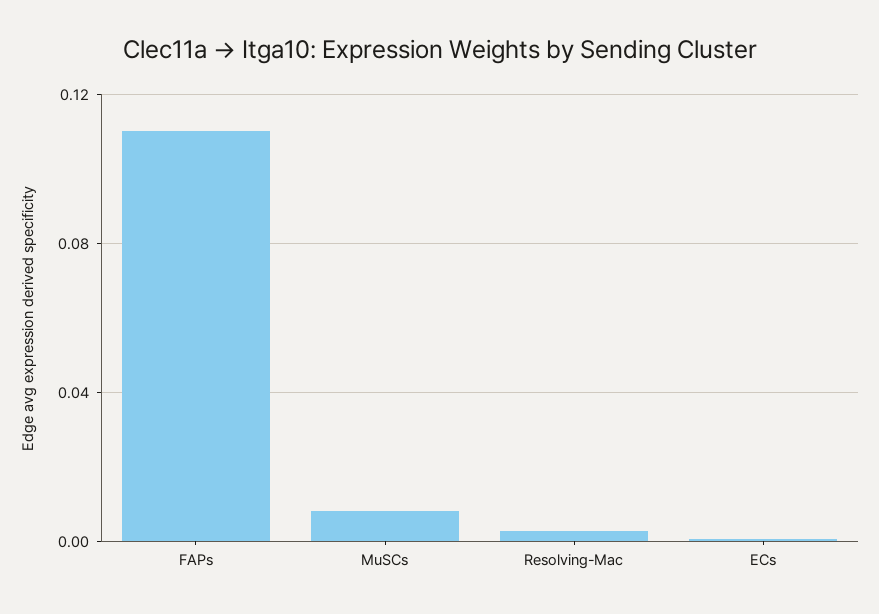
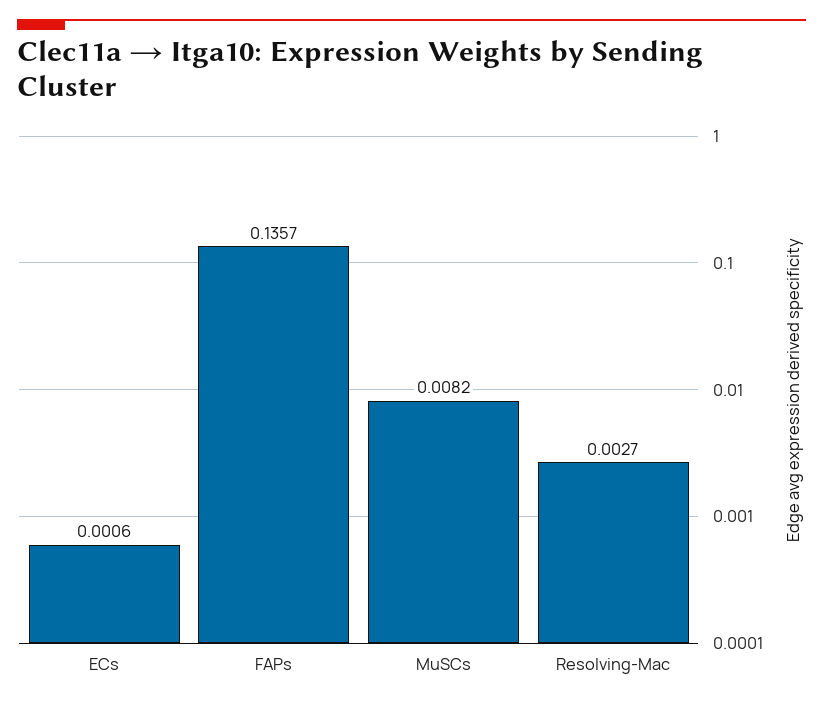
FAPs: 0.11 -> 0.1357

